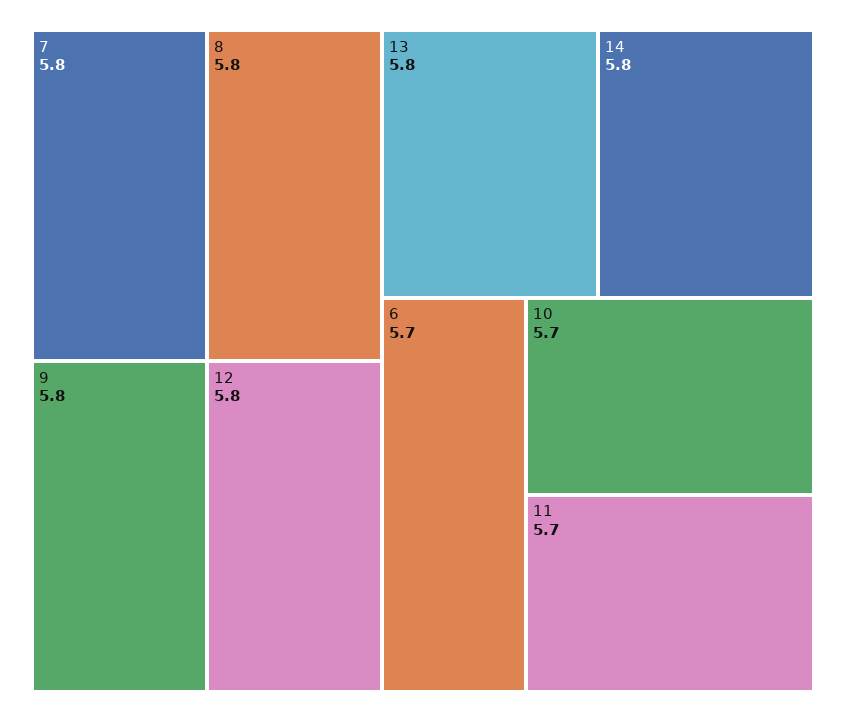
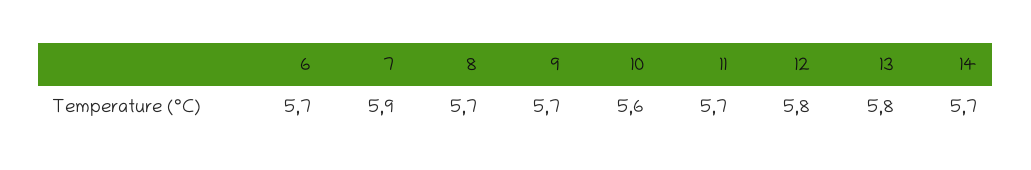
7: 5.8 -> 5.9
8: 5.8 -> 5.7
9: 5.8 -> 5.7
14: 5.8 -> 5.7
10: 5.7 -> 5.6

